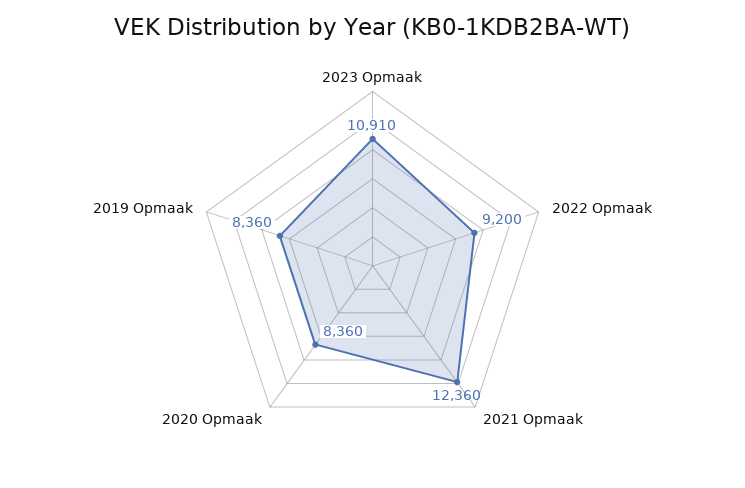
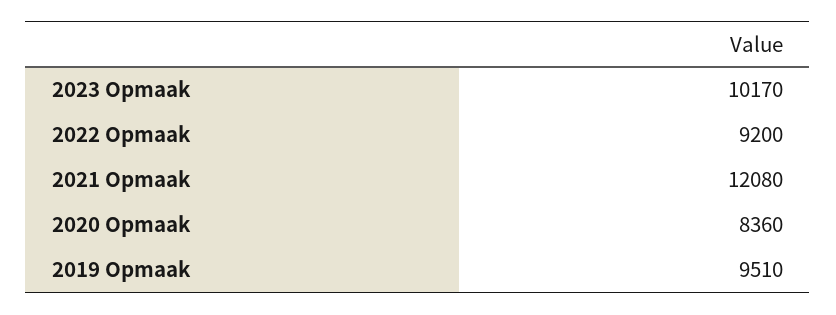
2023 Opmaak: 10910 -> 10170
2021 Opmaak: 12360 -> 12080
2019 Opmaak: 8360 -> 9510

